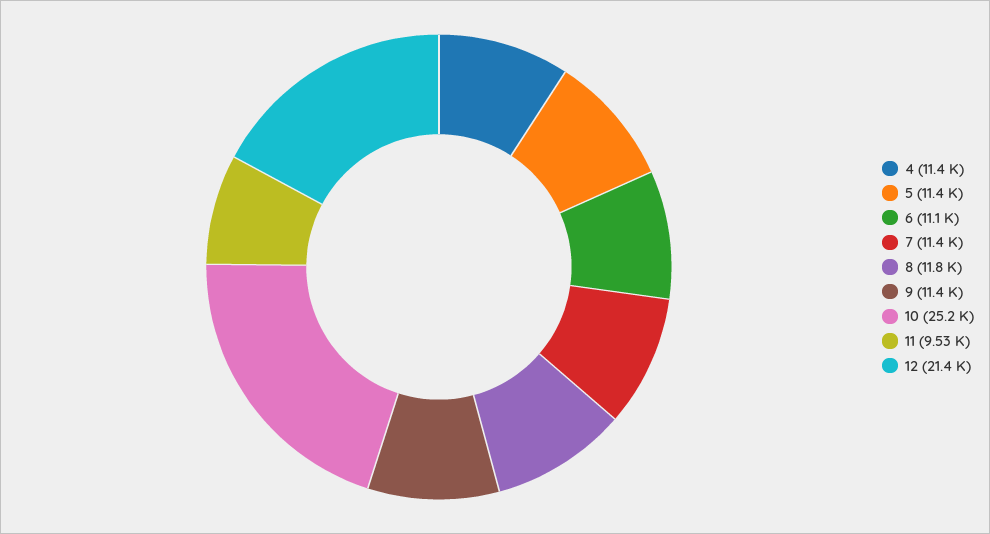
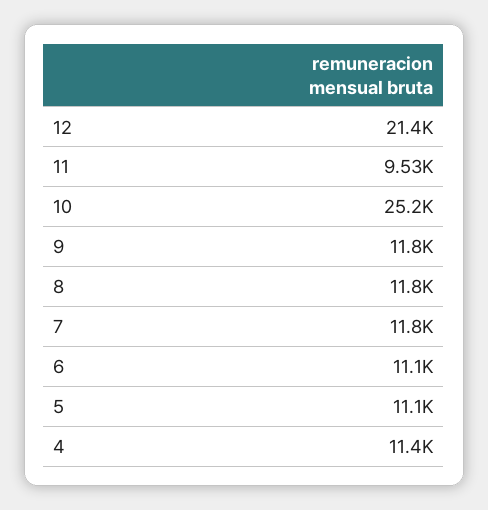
5: 11400 -> 11100
7: 11400 -> 11800
9: 11400 -> 11800

